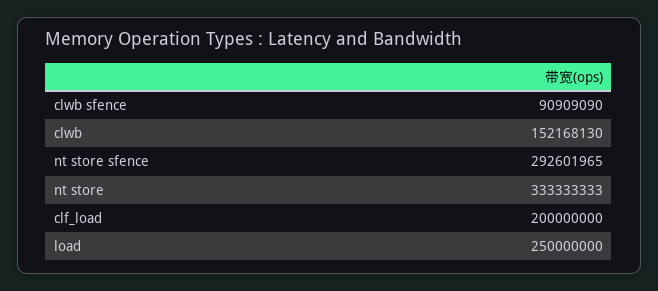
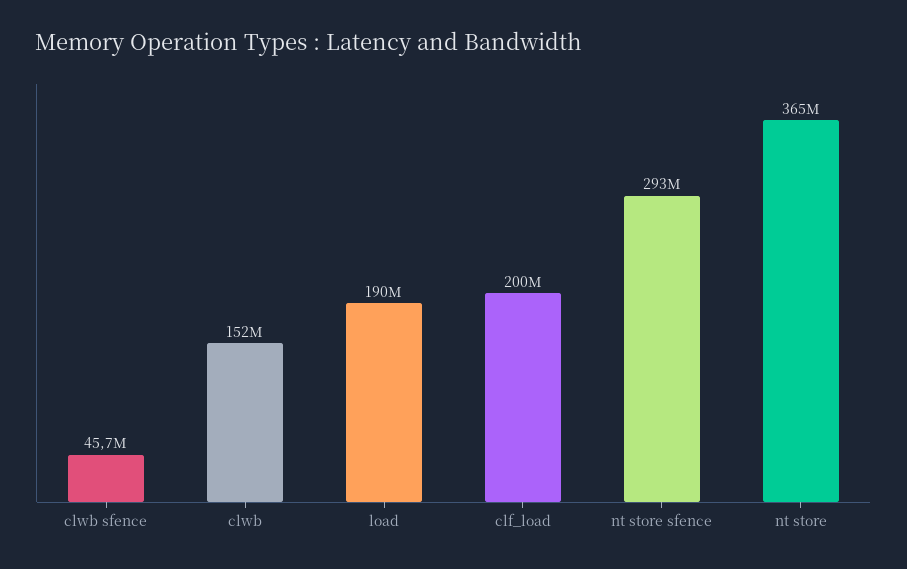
clwb sfence: 90909090 -> 45700000
nt store: 333333333 -> 365000000
load: 250000000 -> 190000000

